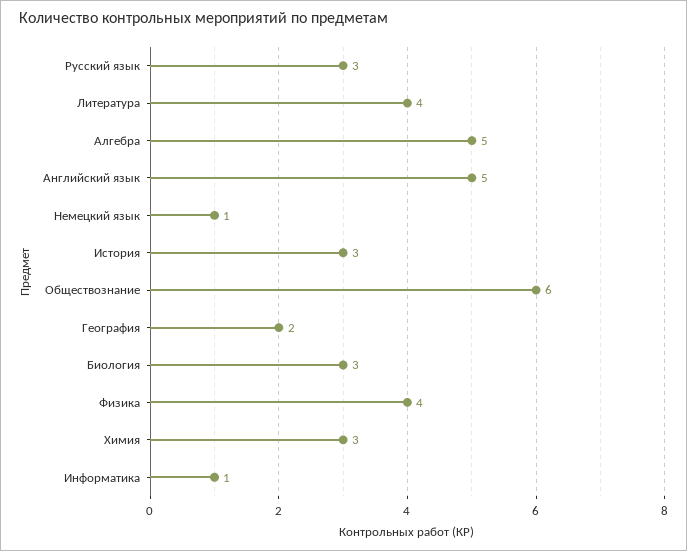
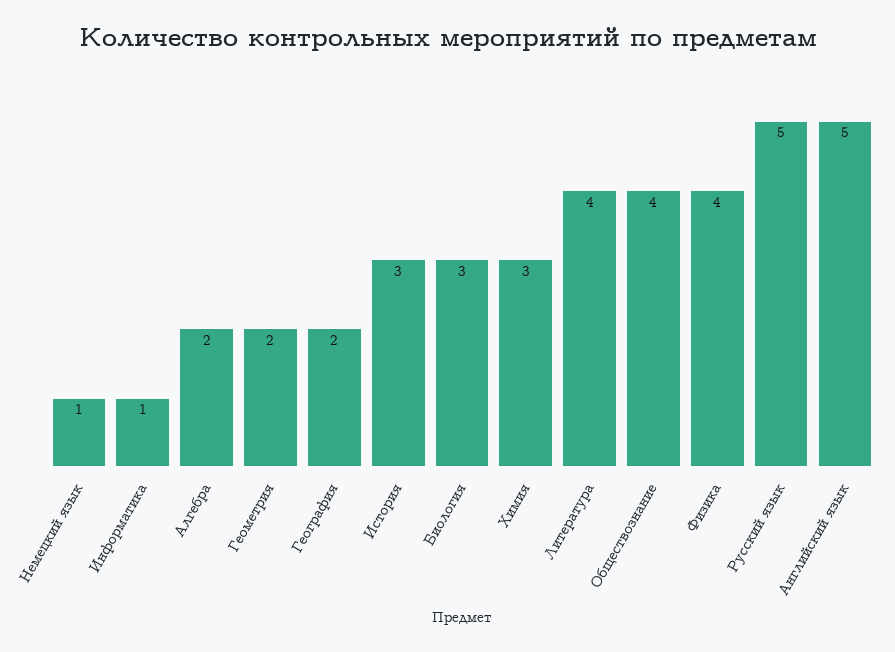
Русский язык: 3 -> 5
Алгебра: 5 -> 2
Обществознание: 6 -> 4
Геометрия: none -> 2

